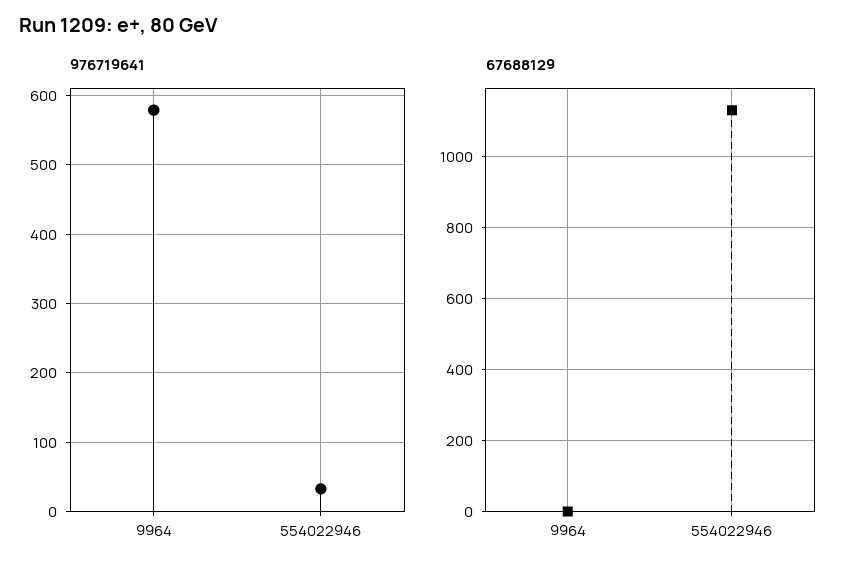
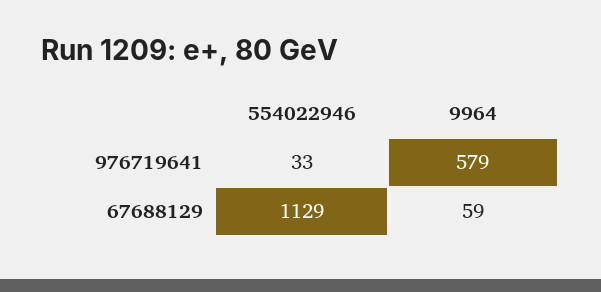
67688129, 9964: 0 -> 59

